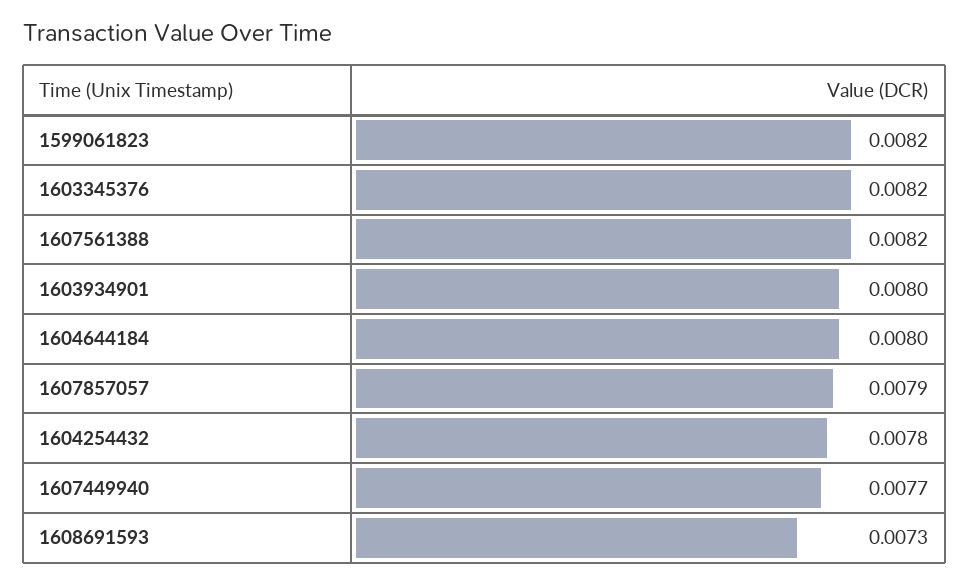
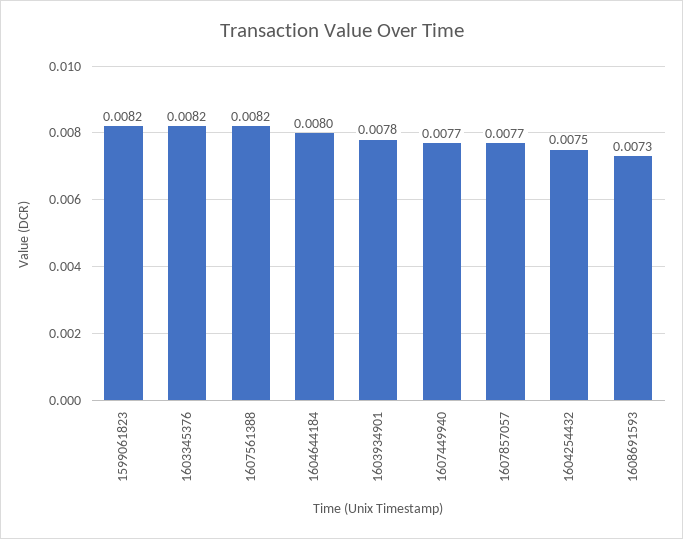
1603934901: 0.008 -> 0.0078
1607857057: 0.0079 -> 0.0077
1604254432: 0.0078 -> 0.0075

